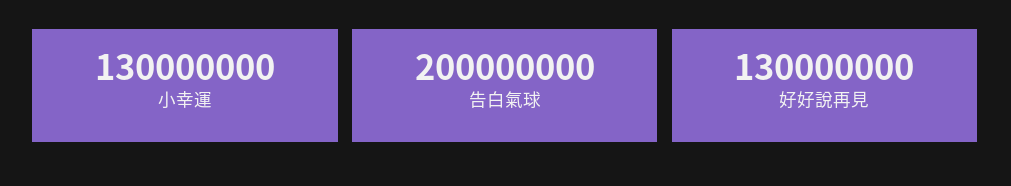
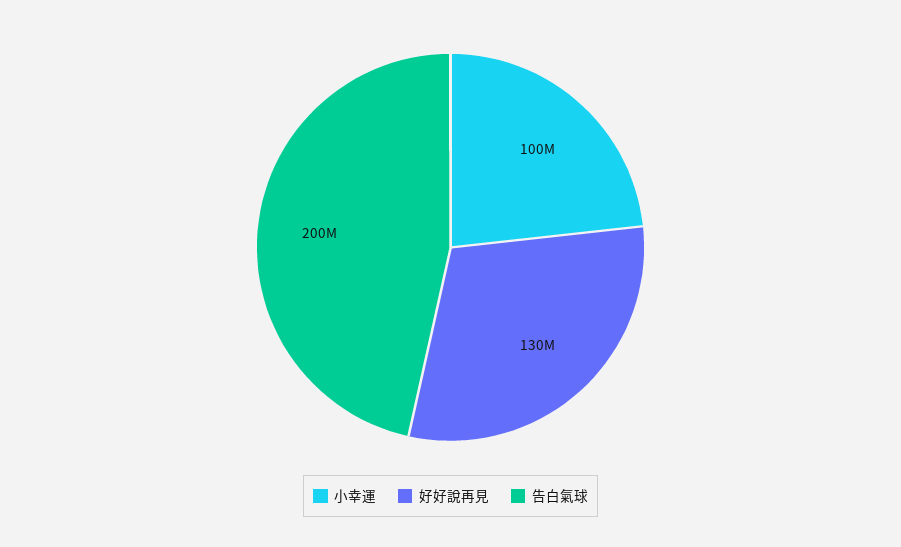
小幸運: 130000000 -> 100000000

